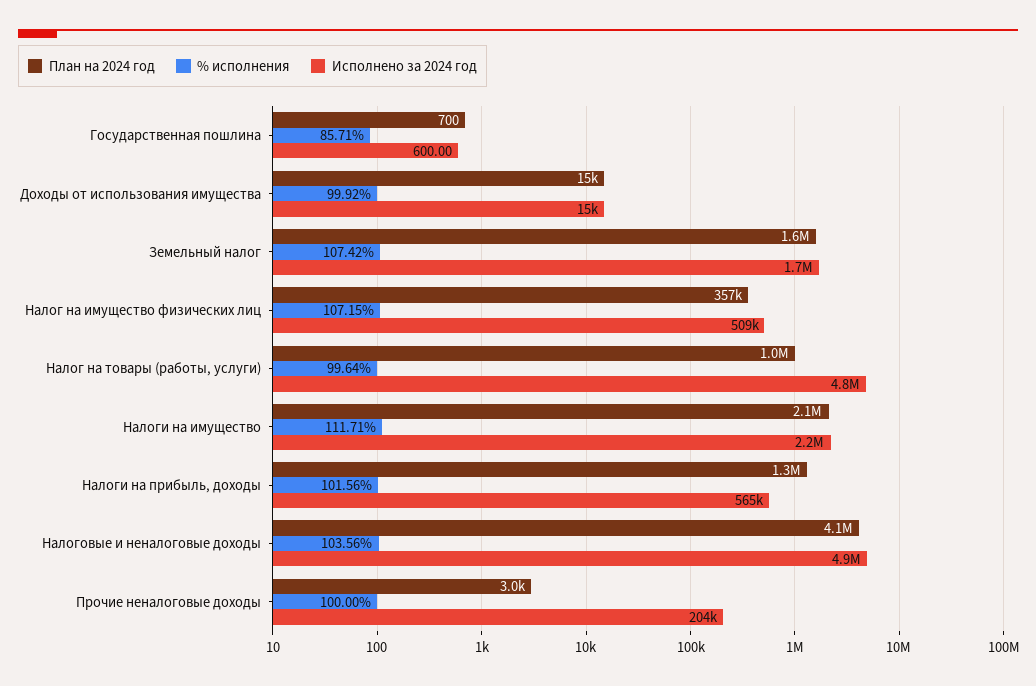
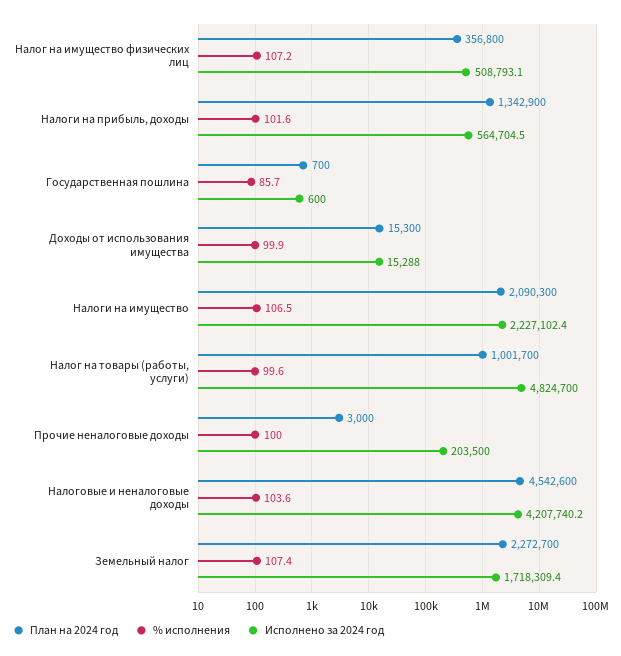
План на 2024 год, Земельный налог: 1600000 -> 2272700
% исполнения, Налоги на имущество: 111.71 -> 106.5
План на 2024 год, Налоговые и неналоговые доходы: 4100000 -> 4542600
Исполнено за 2024 год, Налоговые и неналоговые доходы: 4900000 -> 4207740.2

